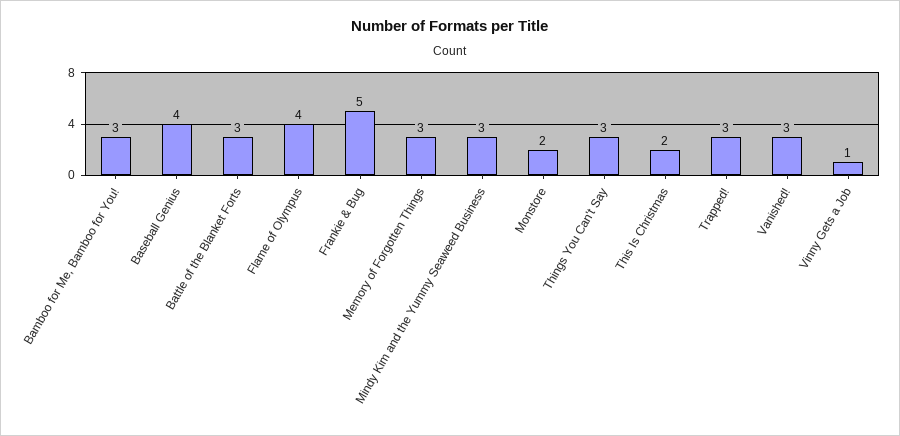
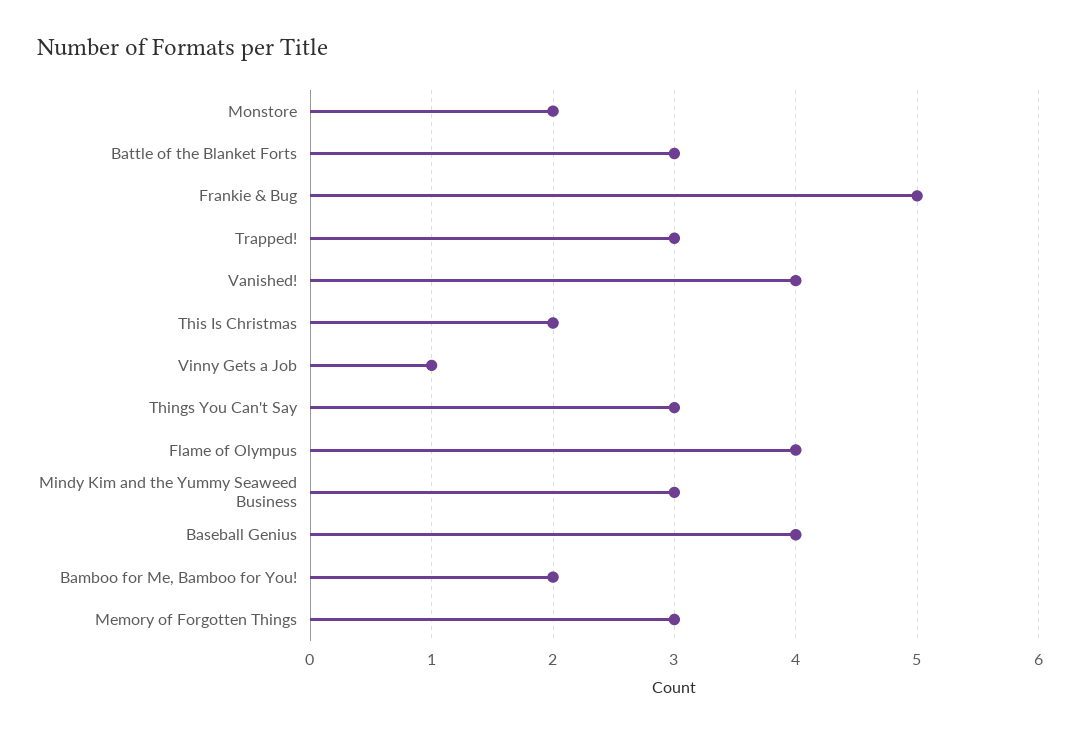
Bamboo for Me, Bamboo for You!: 3 -> 2
Vanished!: 3 -> 4

